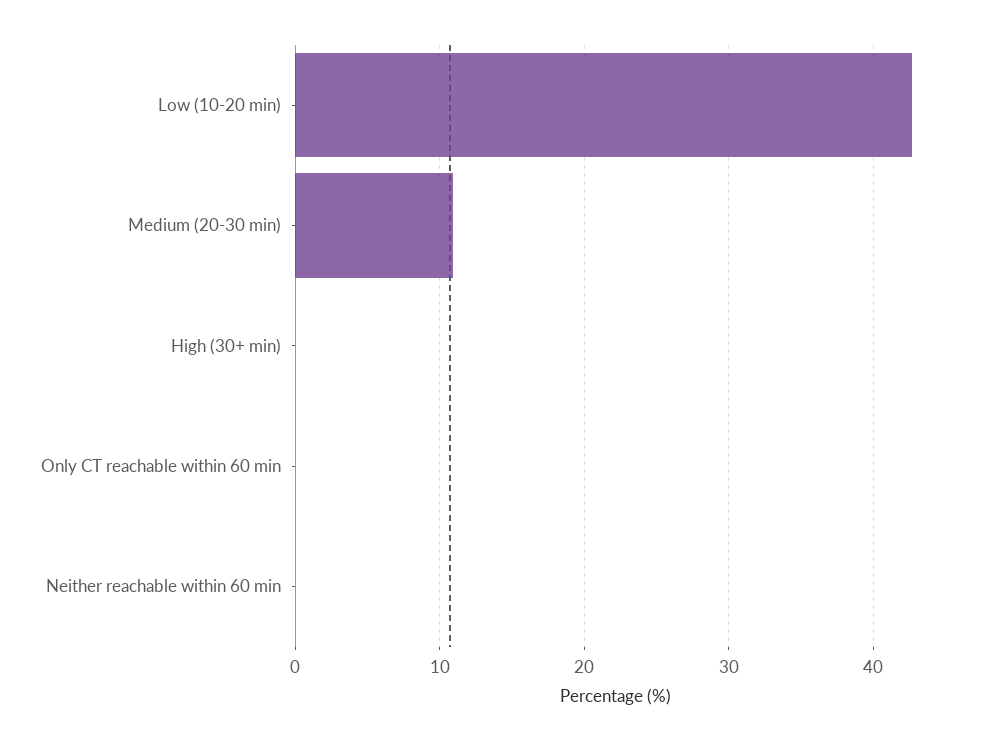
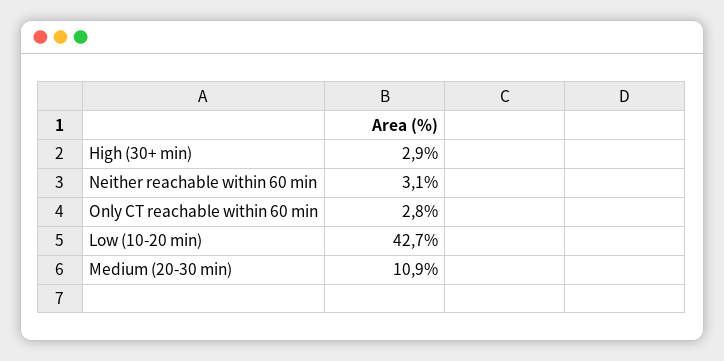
High (30+ min): 0 -> 2.9
Only CT reachable within 60 min: 0 -> 2.8
Neither reachable within 60 min: 0 -> 3.1

